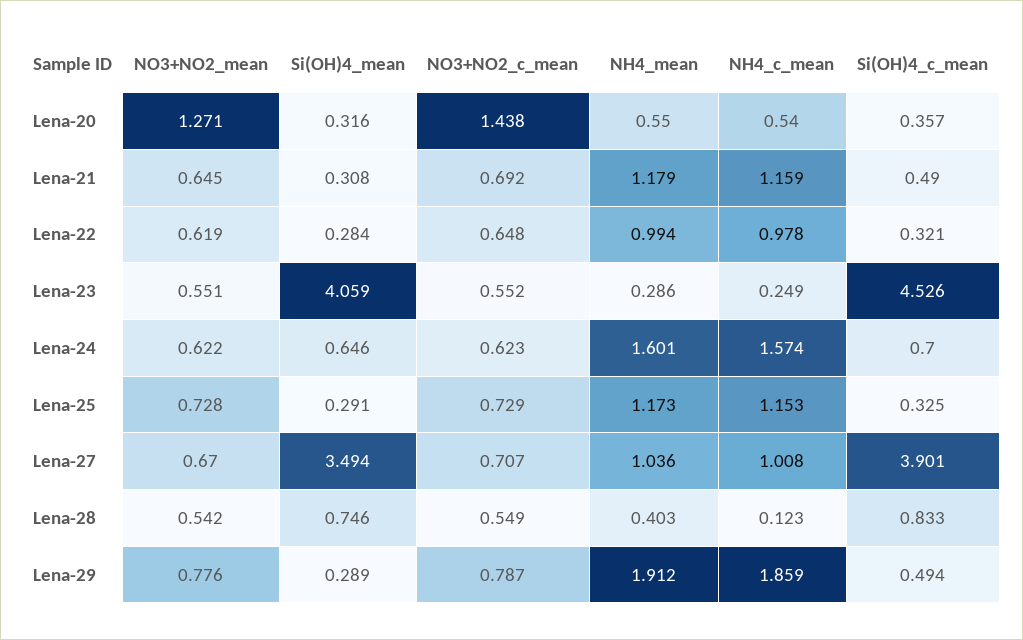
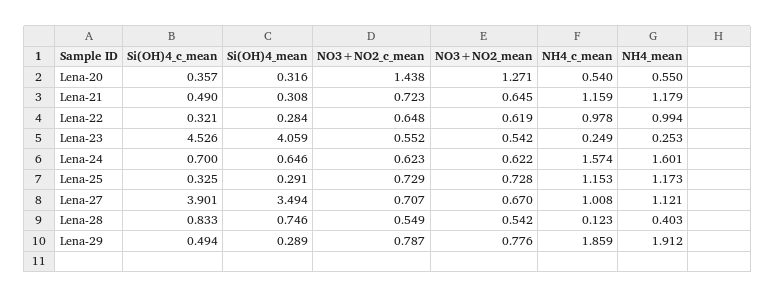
NO3+NO2_c_mean, Lena-21: 0.692 -> 0.723
NO3+NO2_mean, Lena-23: 0.551 -> 0.542
NH4_mean, Lena-23: 0.286 -> 0.253
NH4_mean, Lena-27: 1.036 -> 1.121

